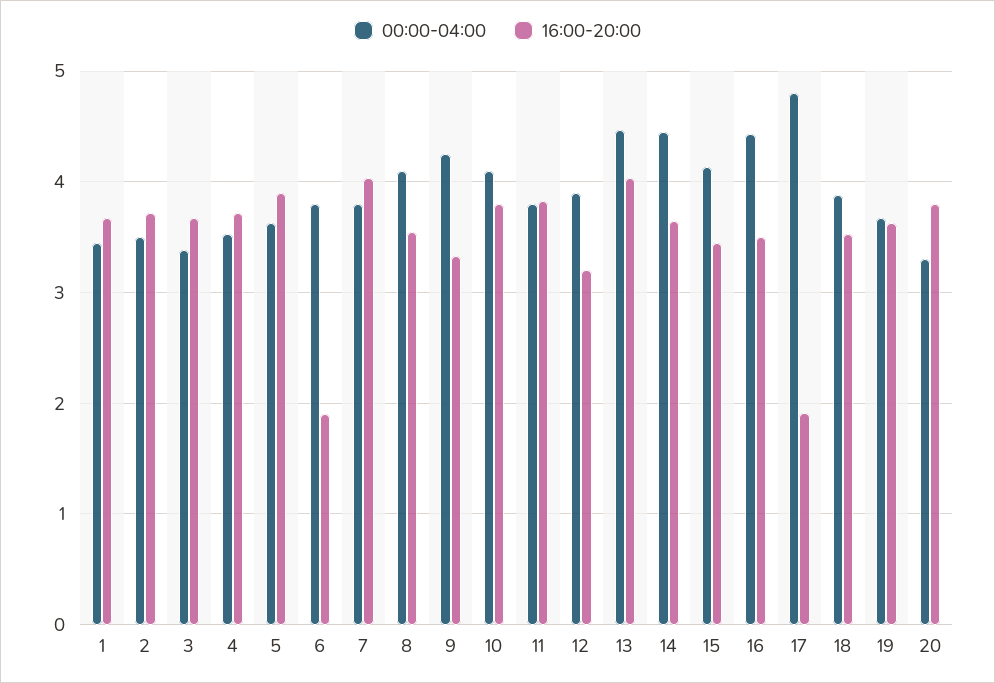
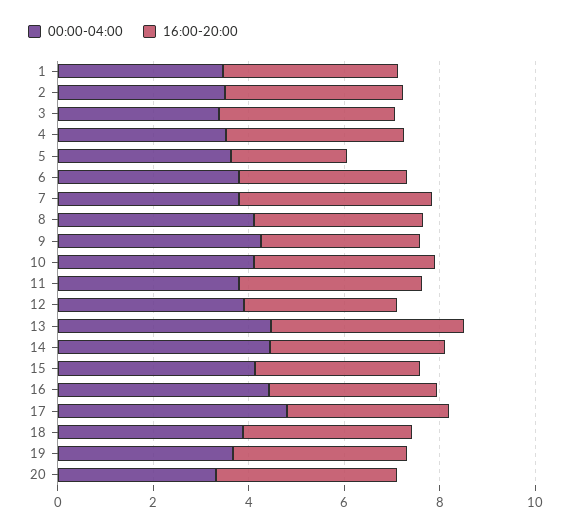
16:00-20:00, 5: 3.9 -> 2.5
16:00-20:00, 6: 1.9 -> 3.5
16:00-20:00, 17: 1.9 -> 3.5

